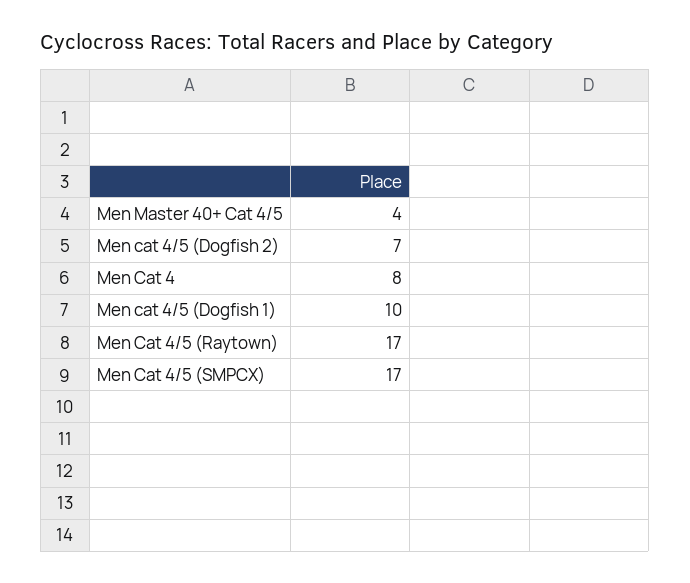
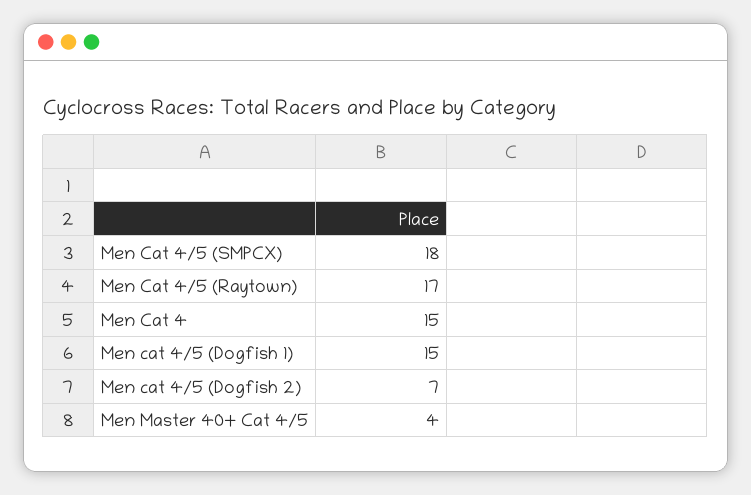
Men Cat 4: 8 -> 15
Men cat 4/5 (Dogfish 1): 10 -> 15
Men Cat 4/5 (SMPCX): 17 -> 18

